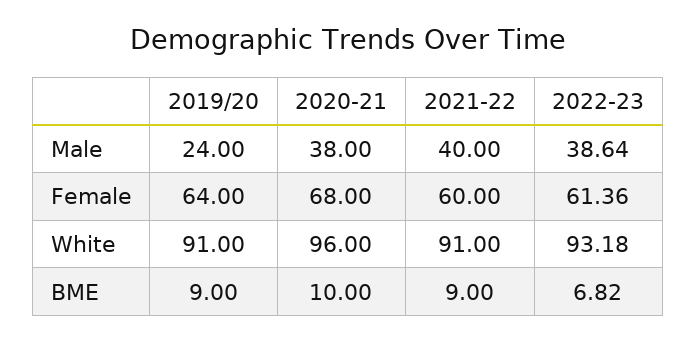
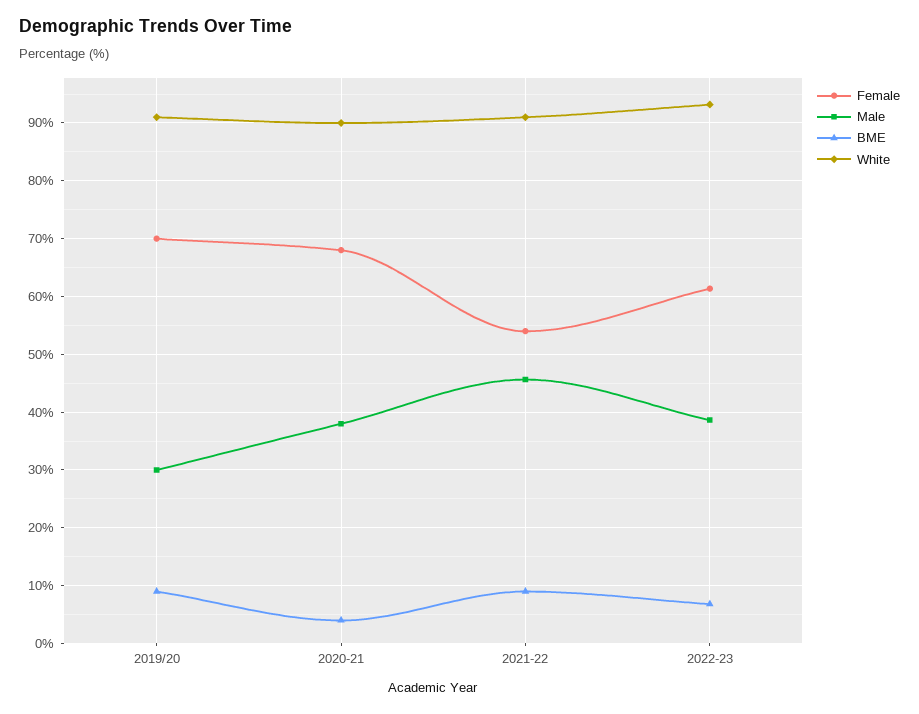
Male, 2019/20: 24 -> 30
Male, 2021-22: 40 -> 46
Female, 2019/20: 64 -> 70
Female, 2021-22: 60 -> 54
White, 2020-21: 96 -> 90
BME, 2020-21: 10 -> 4

